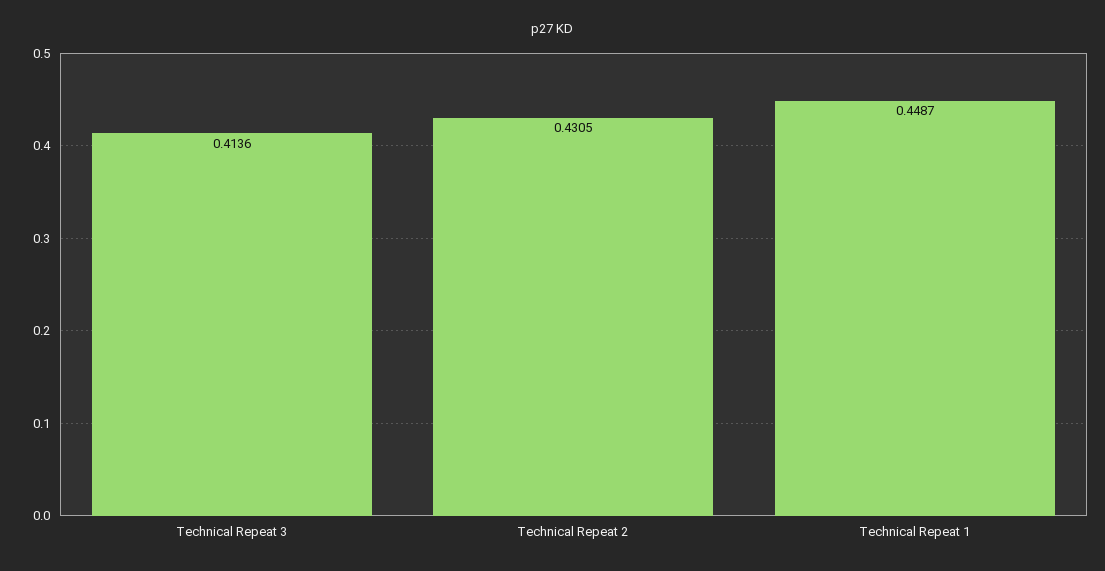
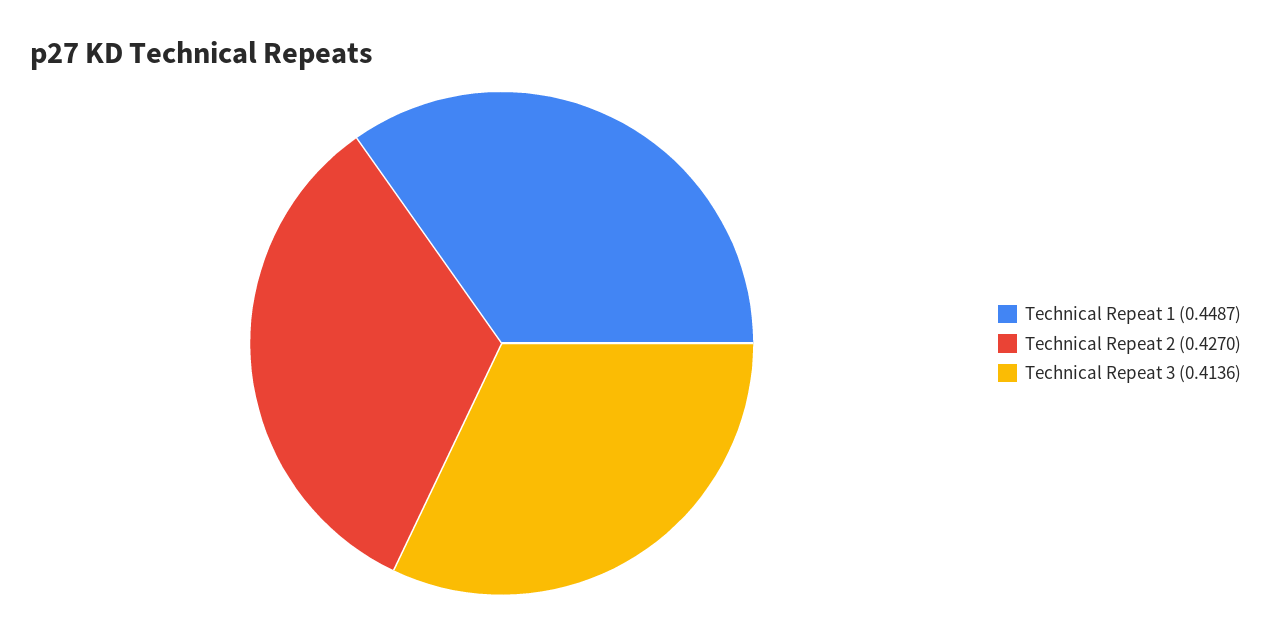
Technical Repeat 2: 0.4305 -> 0.427

